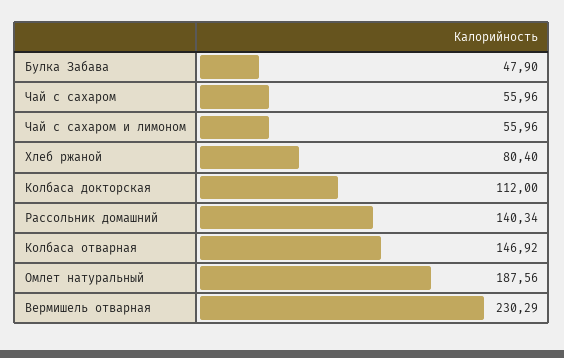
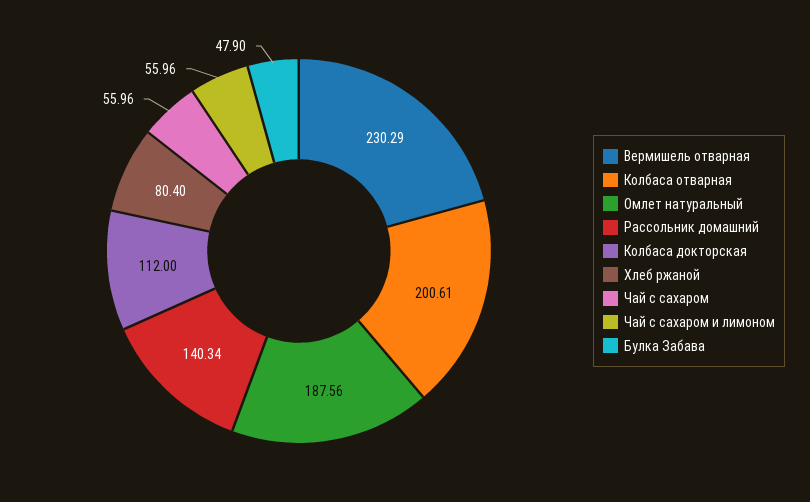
Колбаса отварная: 146.92 -> 200.61

